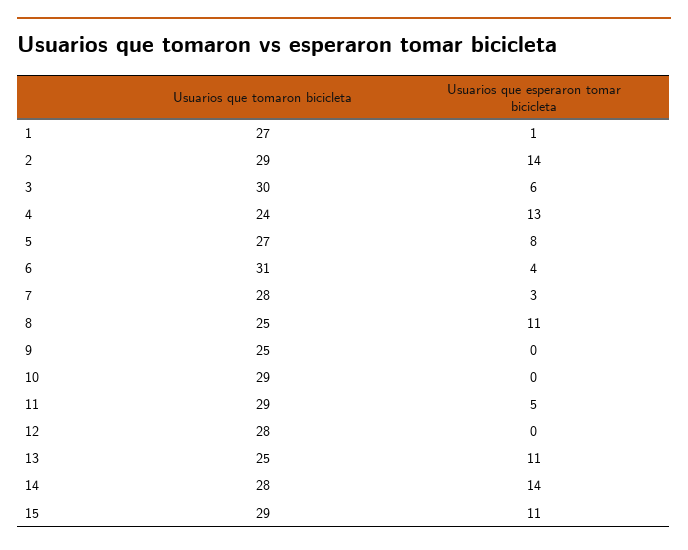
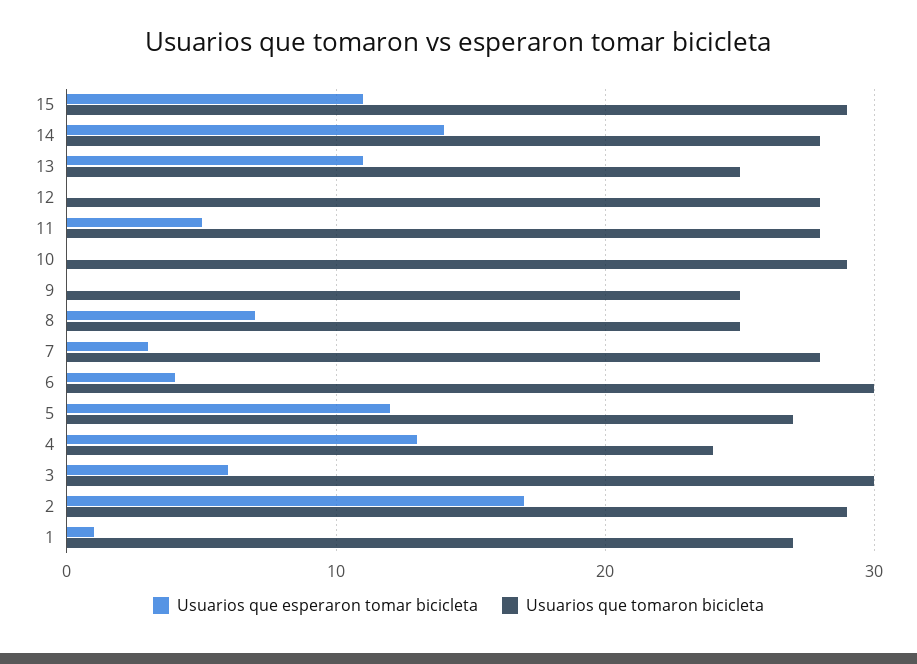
Usuarios que esperaron tomar bicicleta, 2: 14 -> 17
Usuarios que esperaron tomar bicicleta, 5: 8 -> 12
Usuarios que tomaron bicicleta, 6: 31 -> 30
Usuarios que esperaron tomar bicicleta, 8: 11 -> 7
Usuarios que tomaron bicicleta, 11: 29 -> 28

